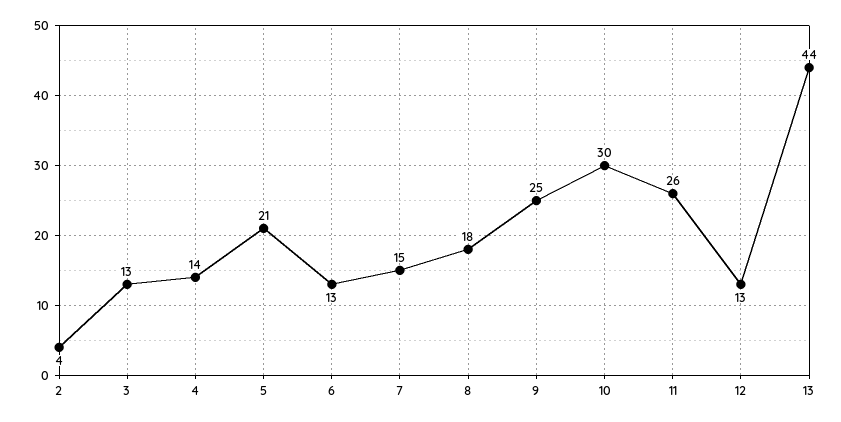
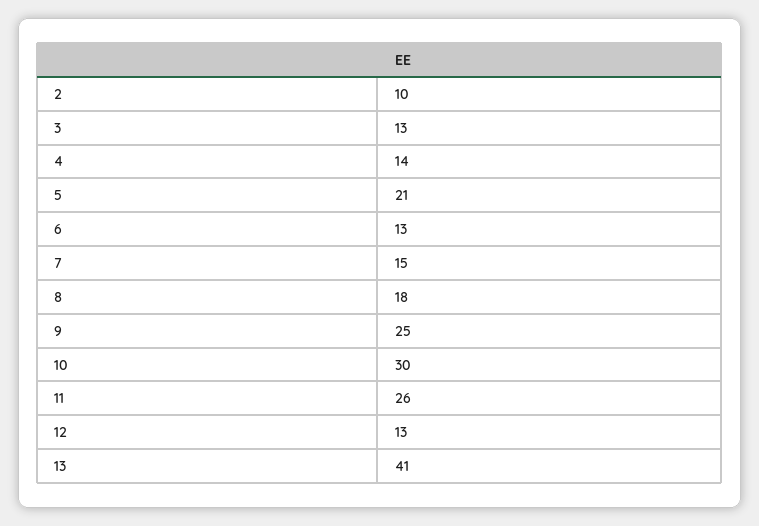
2: 4 -> 10
13: 44 -> 41

